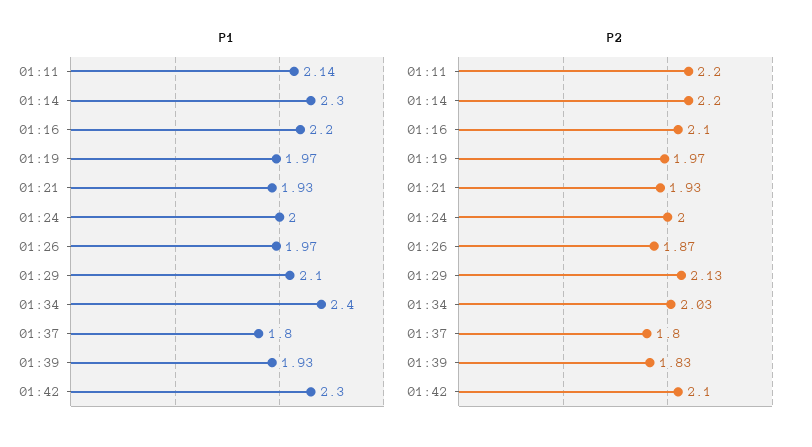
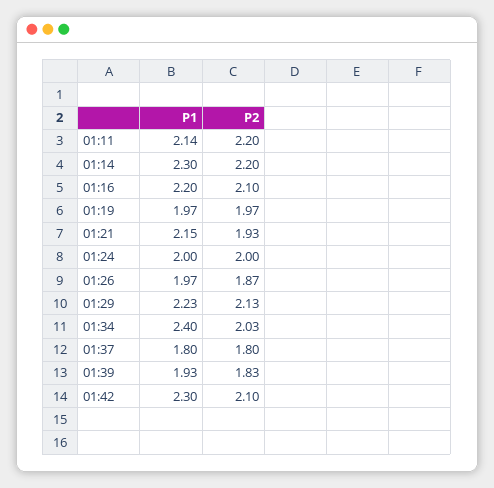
P1, 01:21: 1.93 -> 2.15
P1, 01:29: 2.1 -> 2.23

